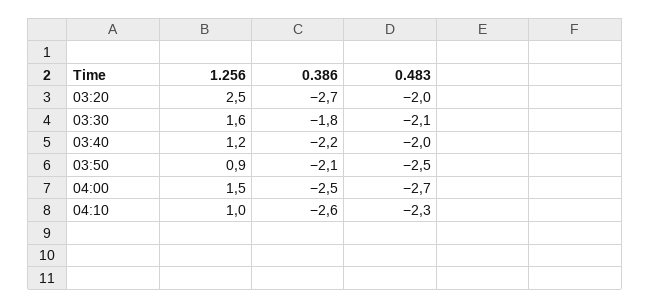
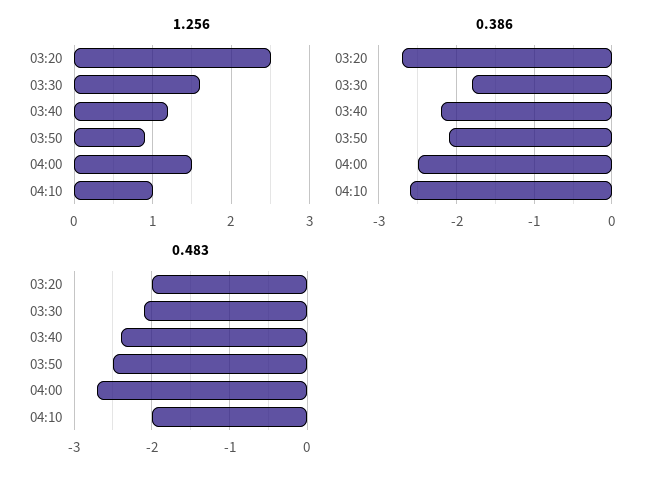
0.483, 03:40: -2 -> -2.4
0.483, 04:10: -2.3 -> -2

